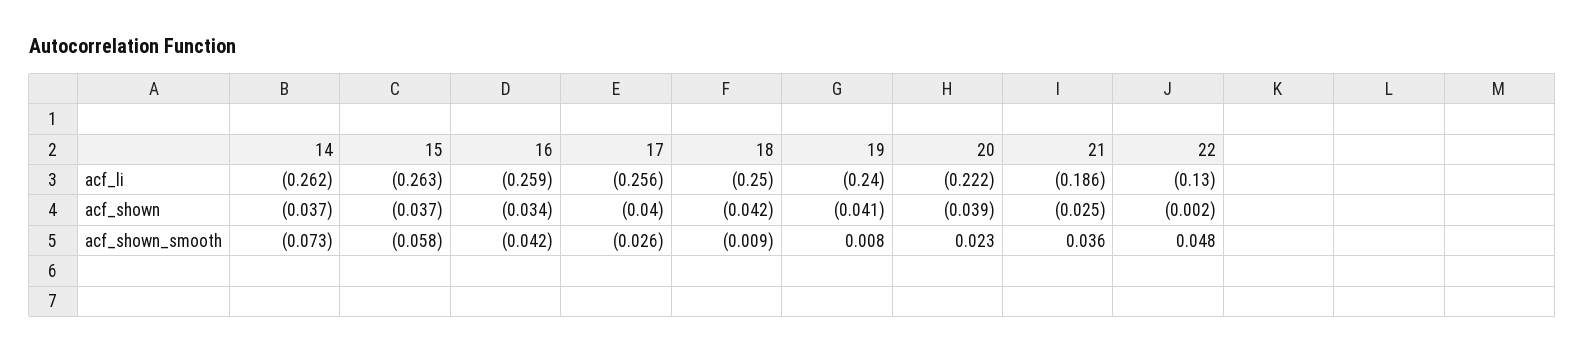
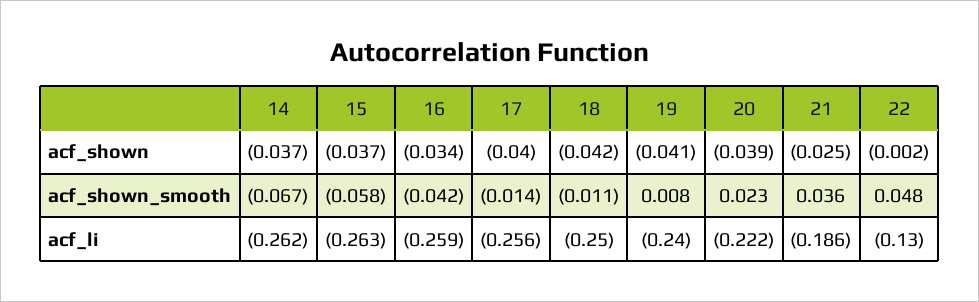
14, acf_shown_smooth: -0.073 -> -0.067
17, acf_shown_smooth: -0.026 -> -0.014
18, acf_shown_smooth: -0.009 -> -0.011

